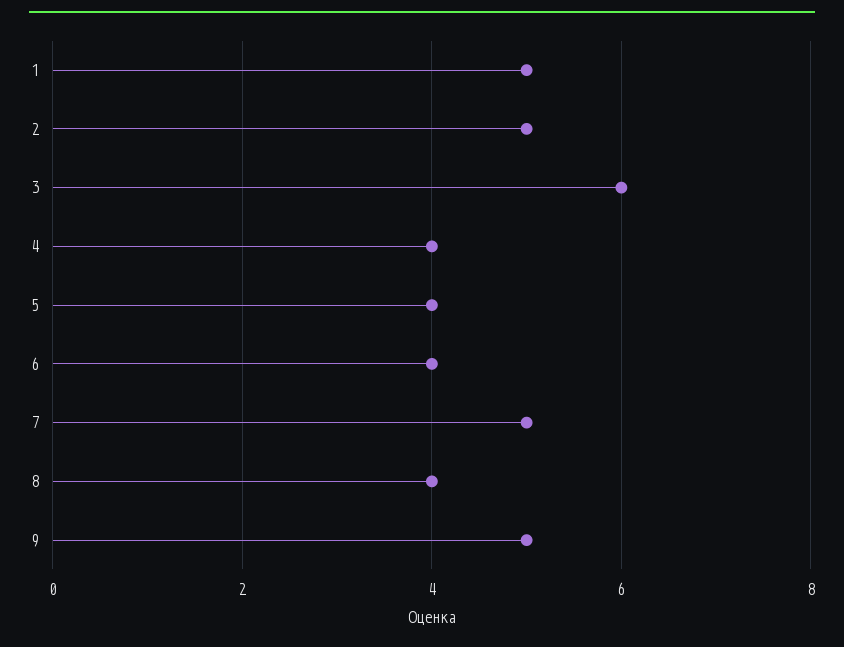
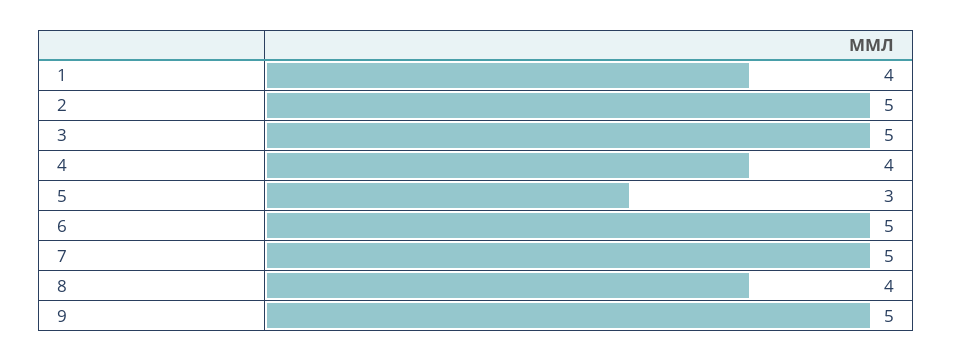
1: 5 -> 4
3: 6 -> 5
5: 4 -> 3
6: 4 -> 5

